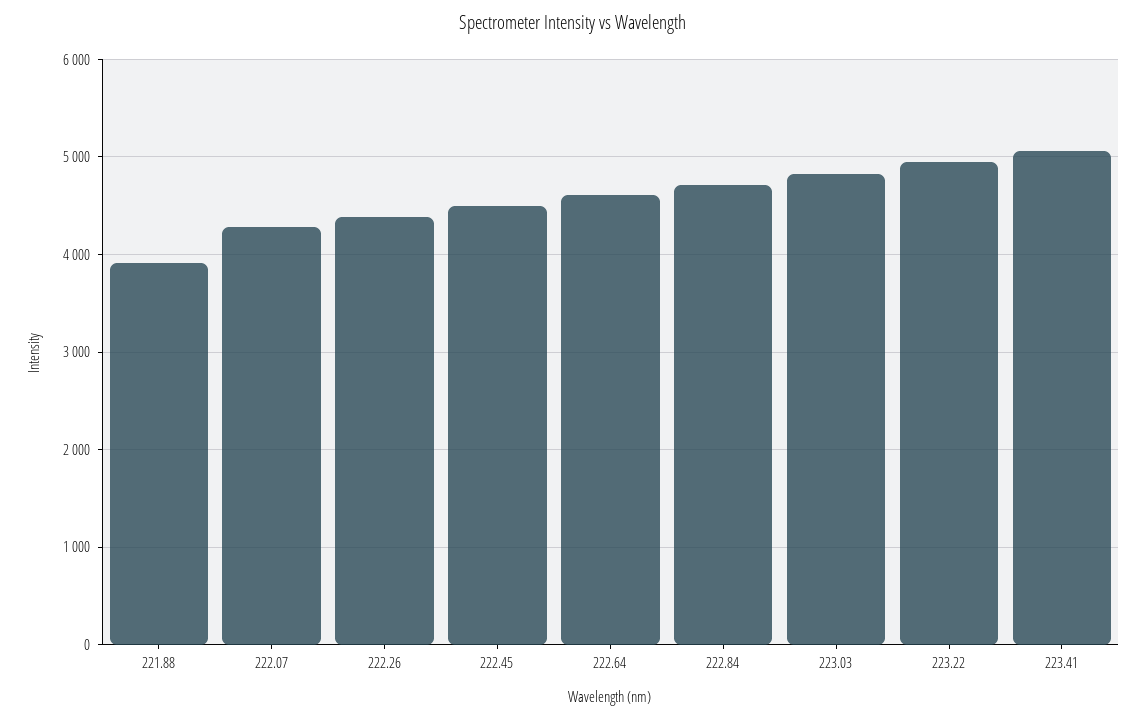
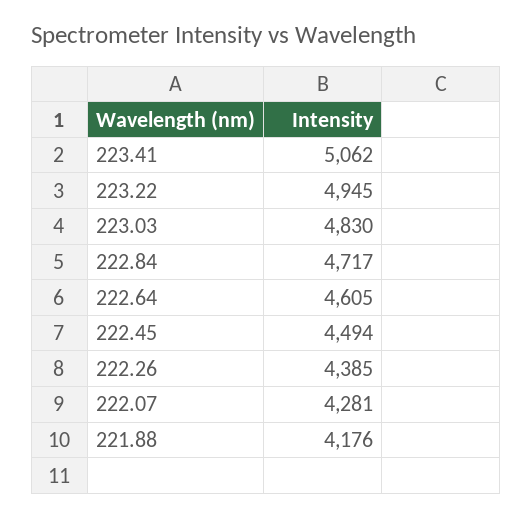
221.88: 3900 -> 4176

